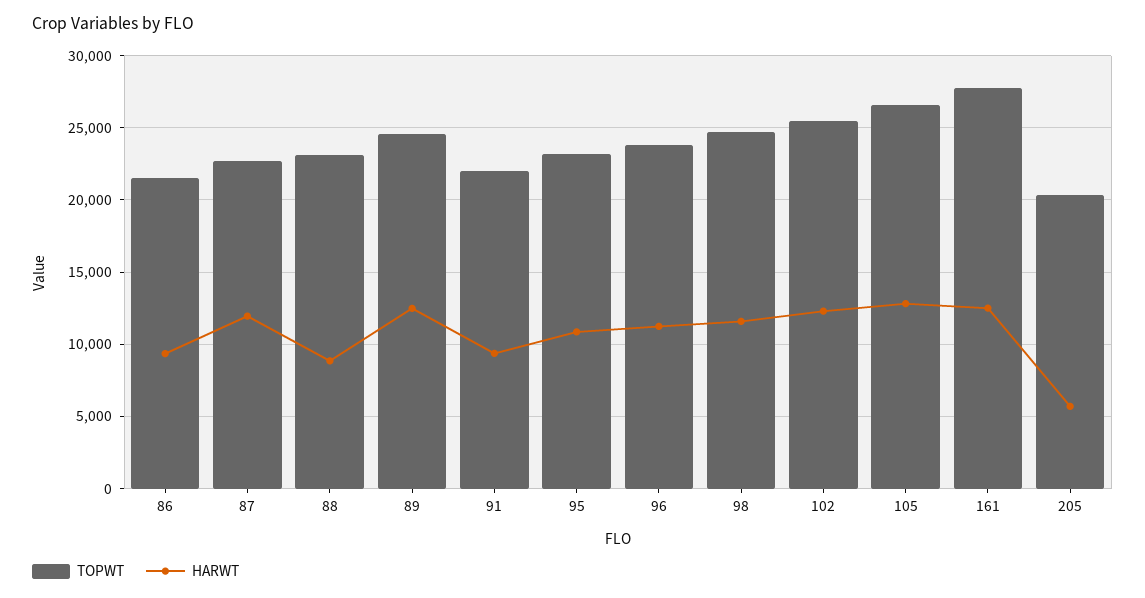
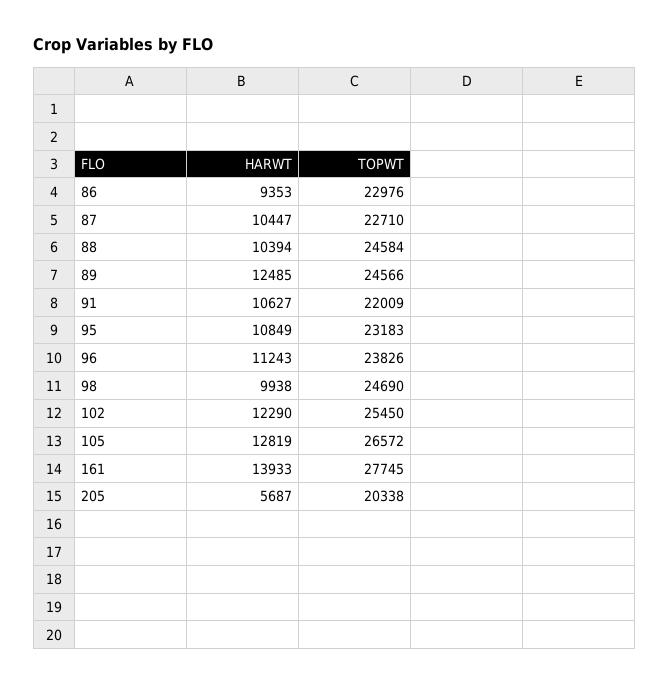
TOPWT, 86: 21500 -> 22976
HARWT, 87: 12000 -> 10447
TOPWT, 88: 23000 -> 24584
HARWT, 88: 9000 -> 10394
HARWT, 91: 9500 -> 10627
HARWT, 98: 11500 -> 9938
HARWT, 161: 12500 -> 13933

